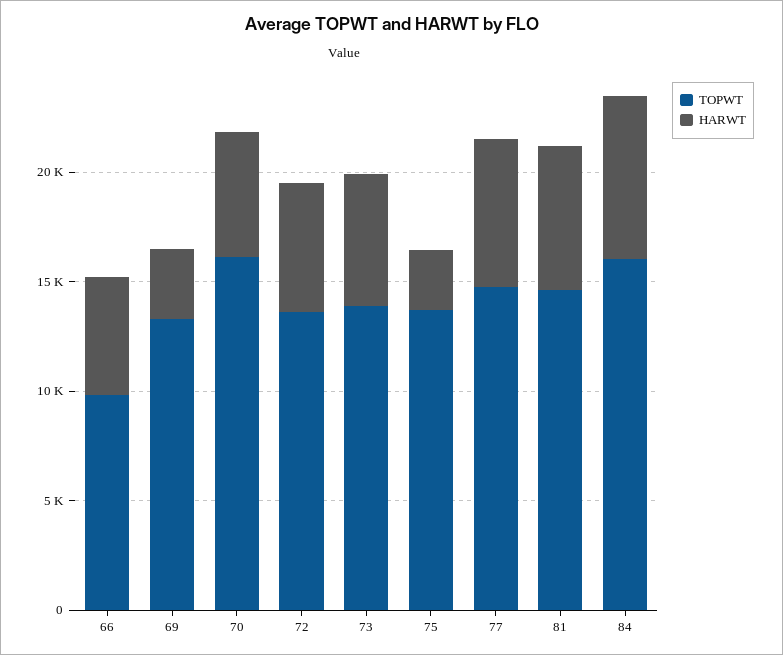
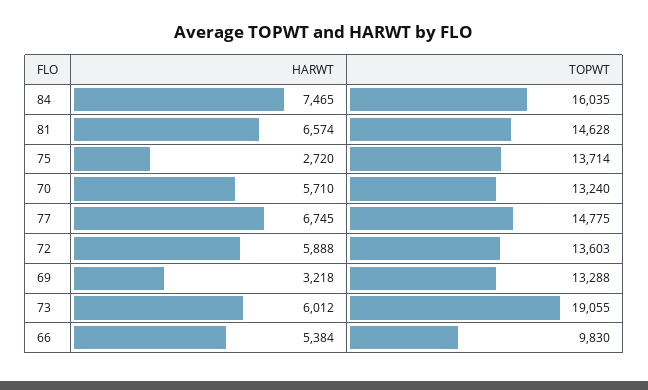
TOPWT, 70: 16000 -> 13240
TOPWT, 73: 14000 -> 19055

